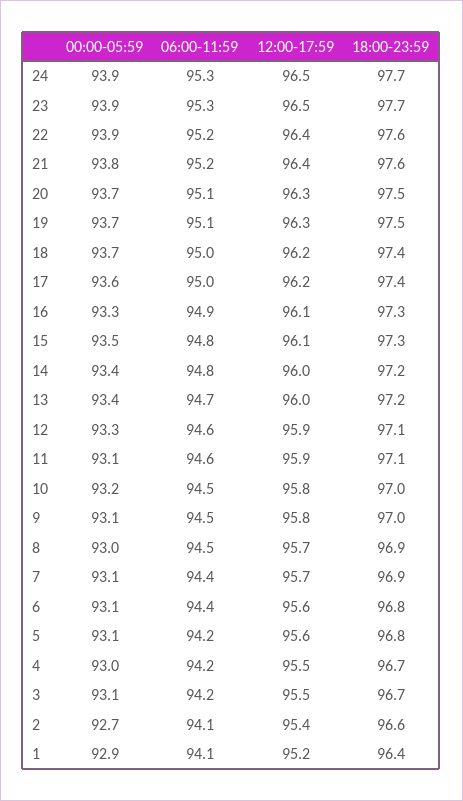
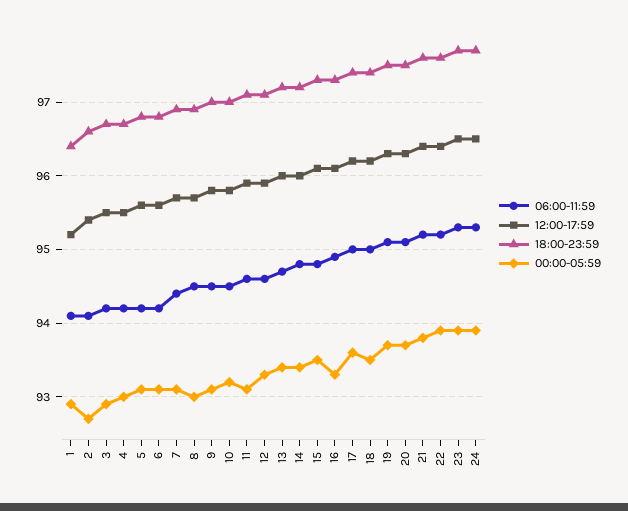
00:00-05:59, 18: 93.7 -> 93.5
06:00-11:59, 6: 94.4 -> 94.2
00:00-05:59, 3: 93.1 -> 92.9

